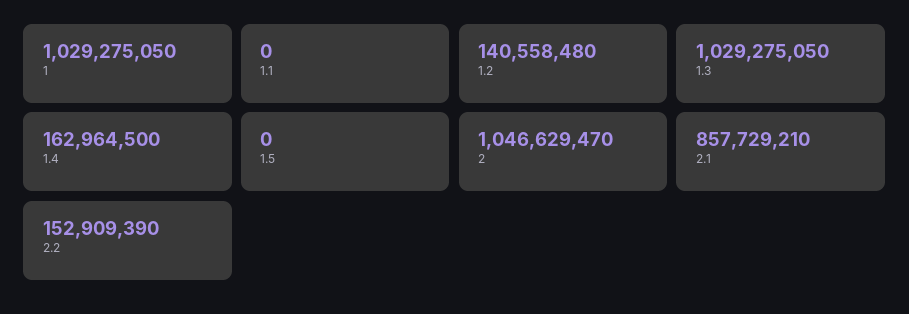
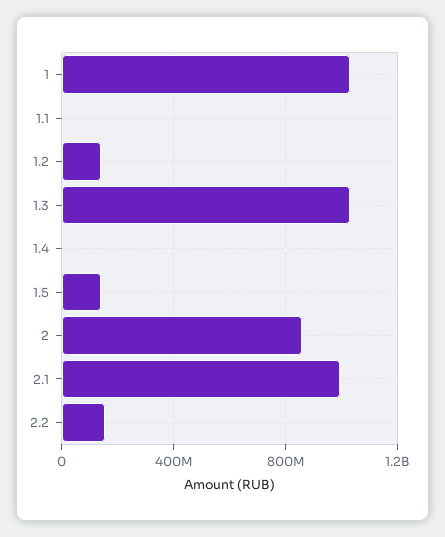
1.4: 162964500 -> 0
1.5: 0 -> 150000000
2: 1046629470 -> 850000000
2.1: 857729210 -> 1000000000

